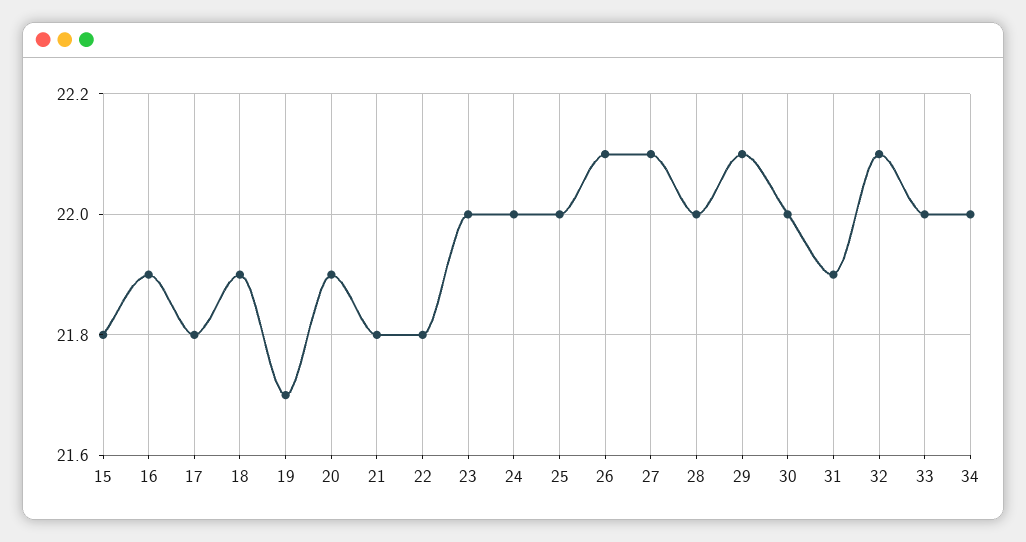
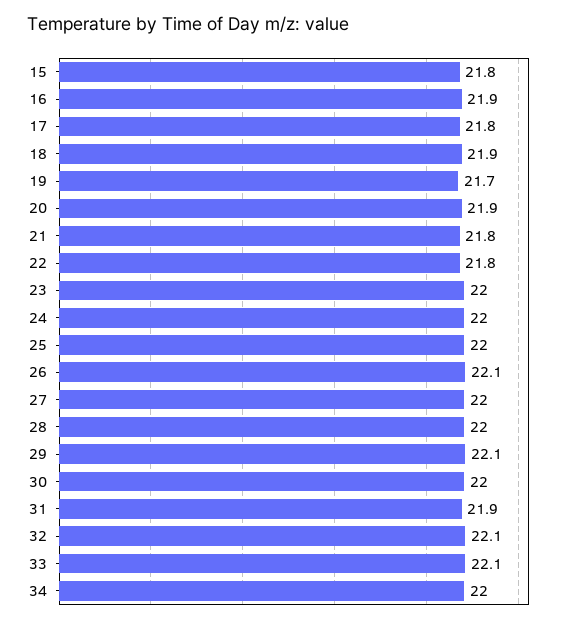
27: 22.1 -> 22
33: 22 -> 22.1

